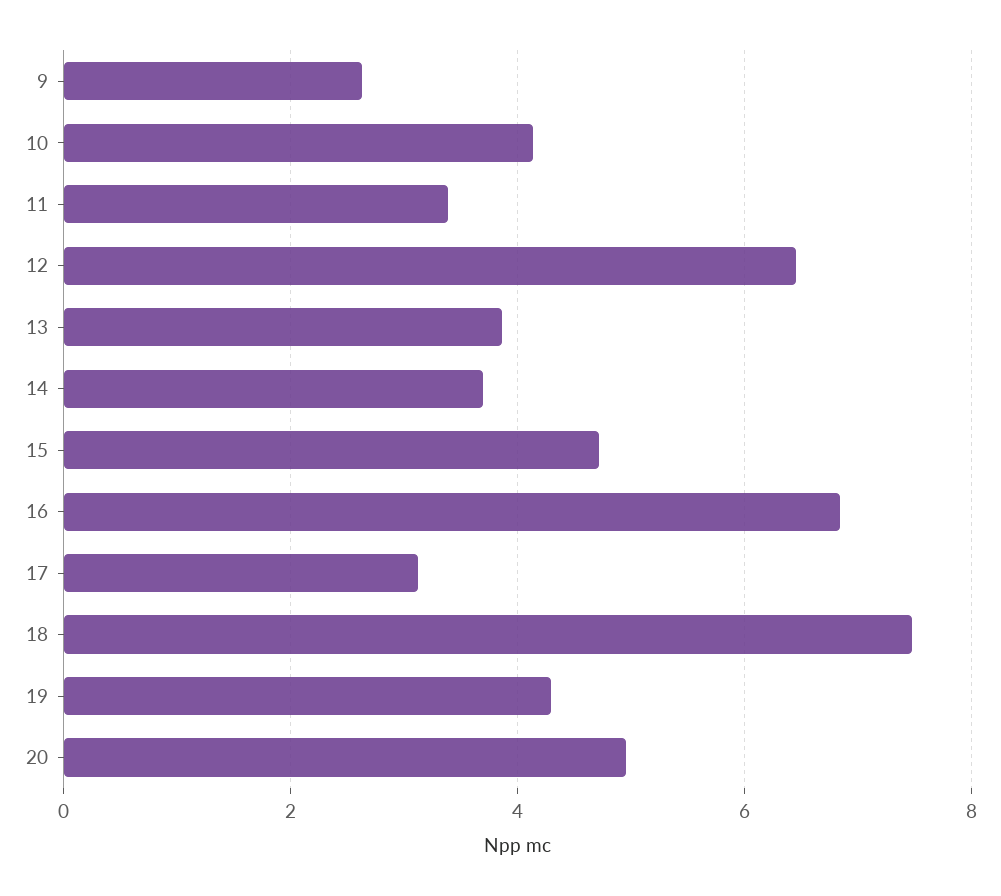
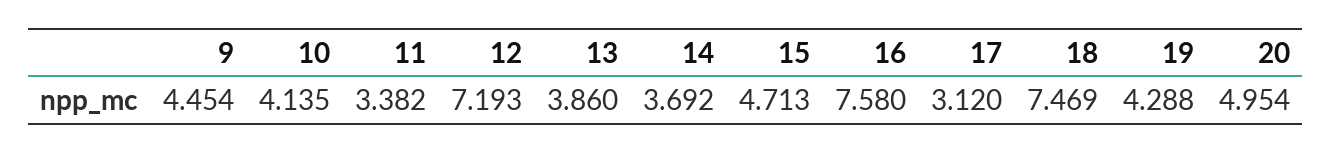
9: 2.6 -> 4.454
12: 6.4 -> 7.193
16: 6.8 -> 7.58

